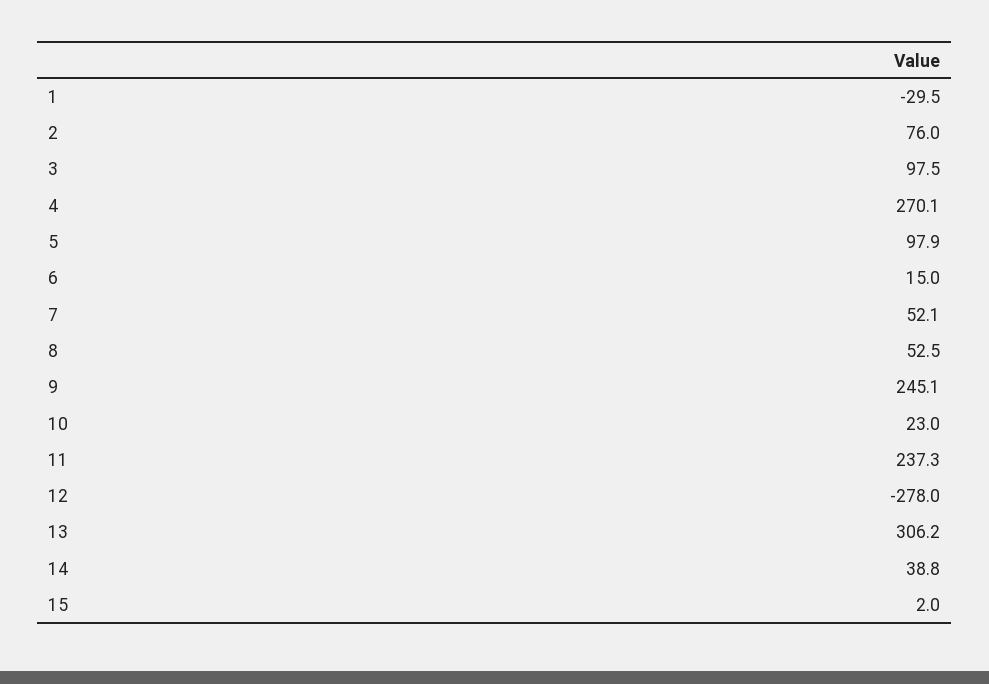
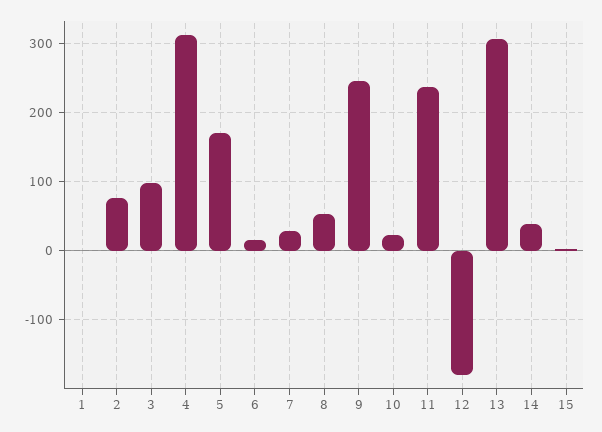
1: -29.5 -> 0
4: 270.1 -> 310
5: 97.9 -> 170
7: 52.1 -> 30
12: -278 -> -180

